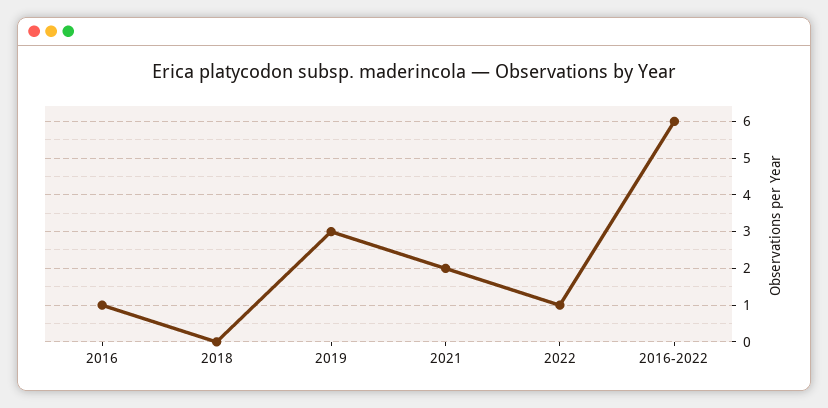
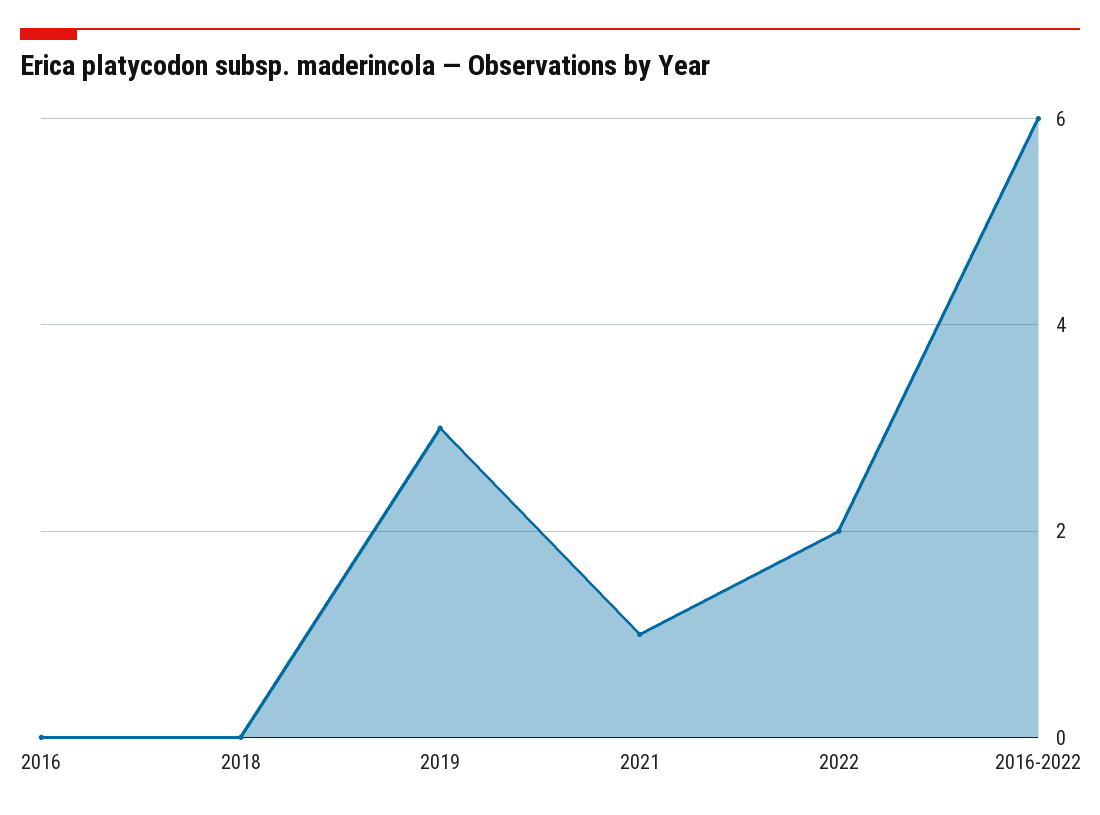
2016: 1 -> 0
2021: 2 -> 1
2022: 1 -> 2

